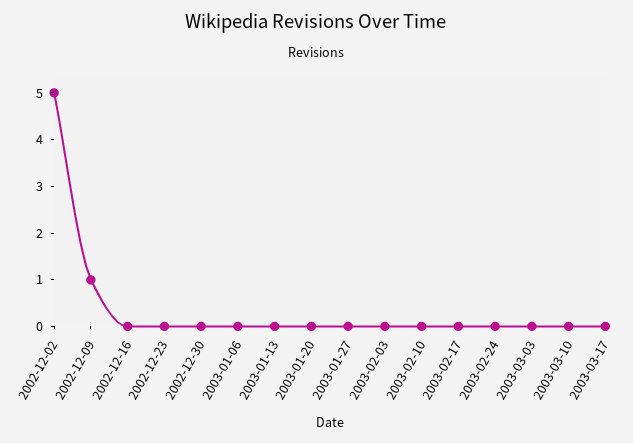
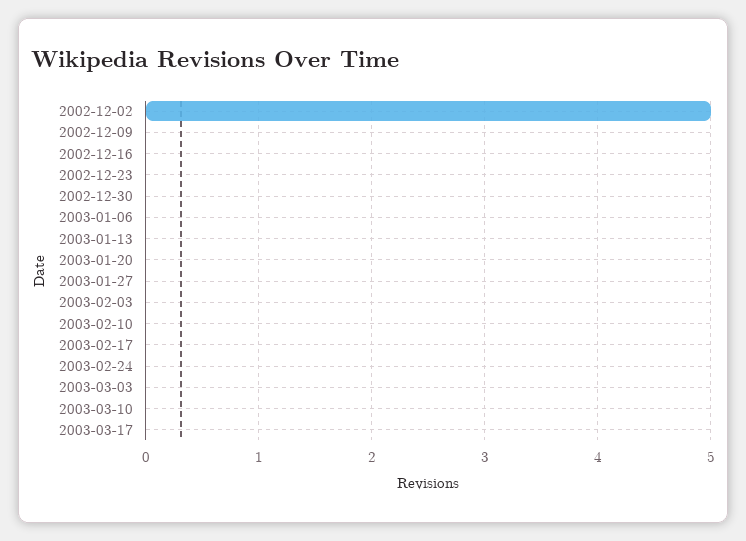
2002-12-09: 1 -> 0

